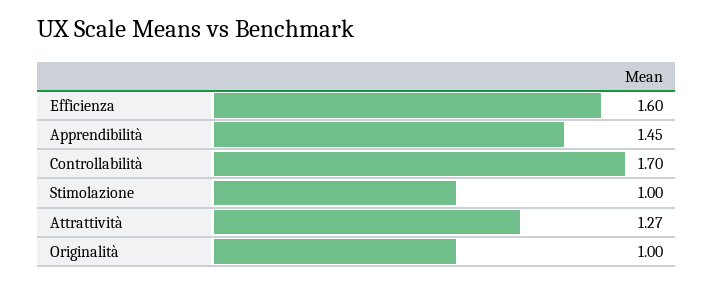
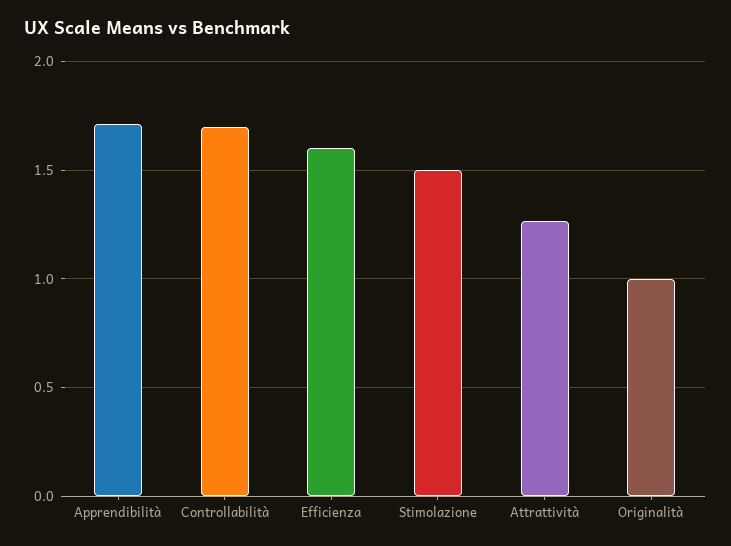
Apprendibilità: 1.45 -> 1.7
Stimolazione: 1 -> 1.5

